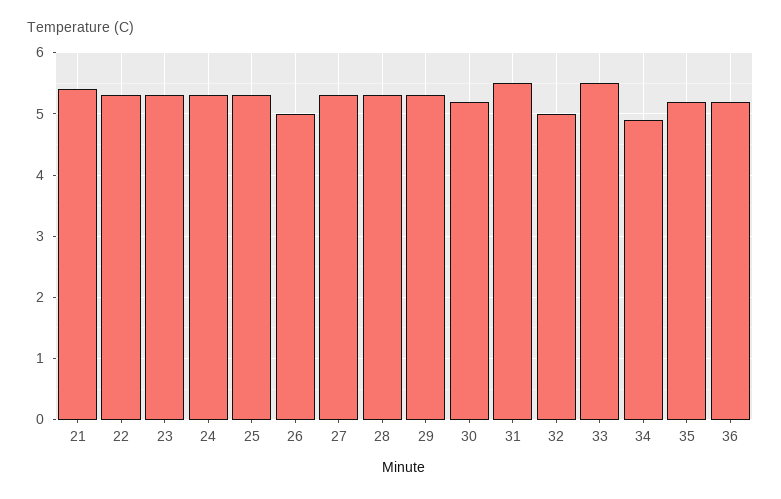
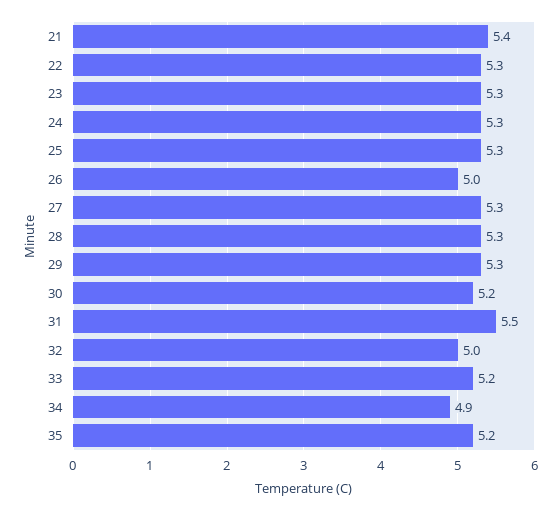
33: 5.5 -> 5.2
36: 5.2 -> none

